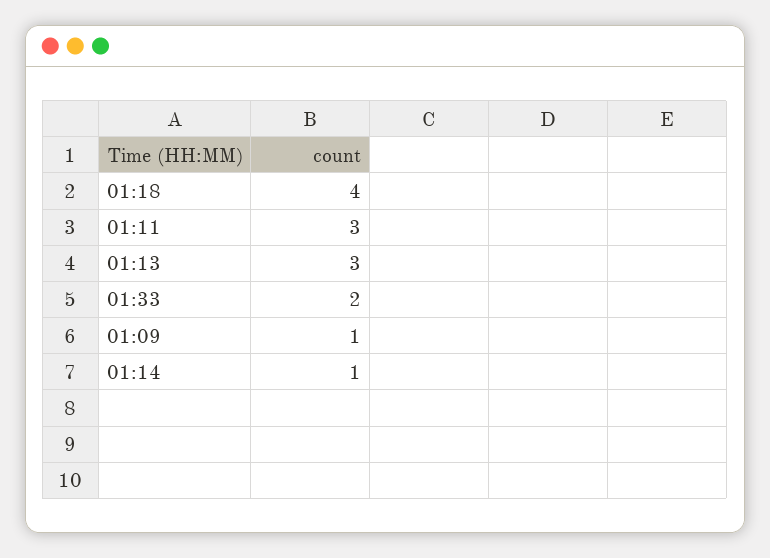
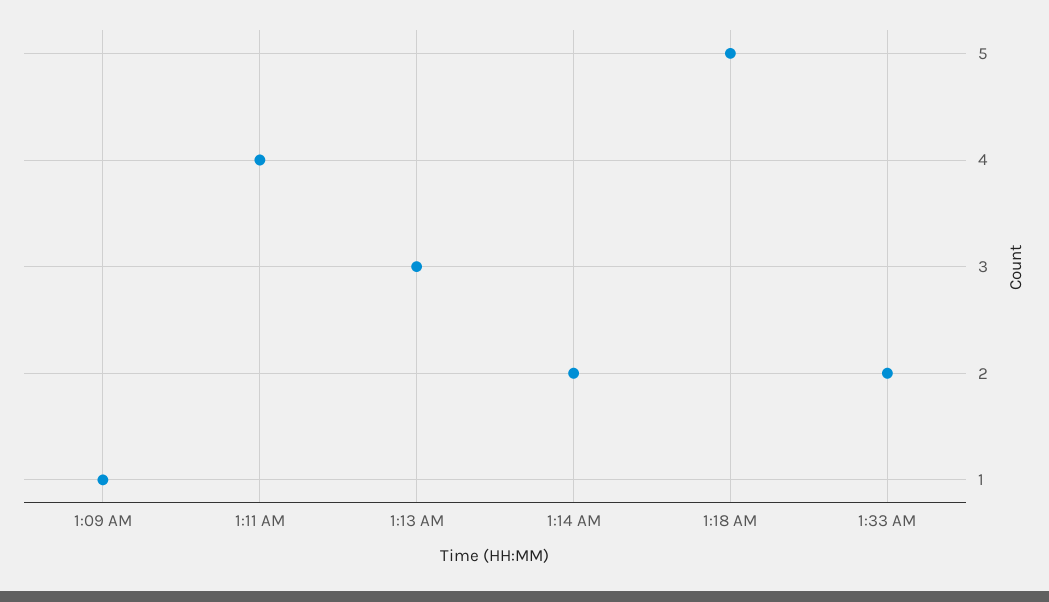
01:18: 4 -> 5
01:11: 3 -> 4
01:14: 1 -> 2

